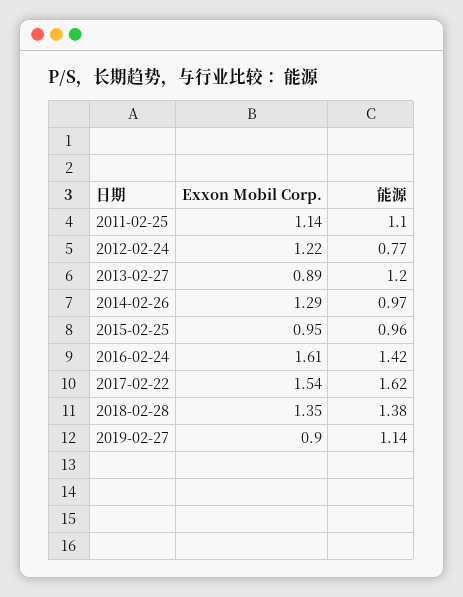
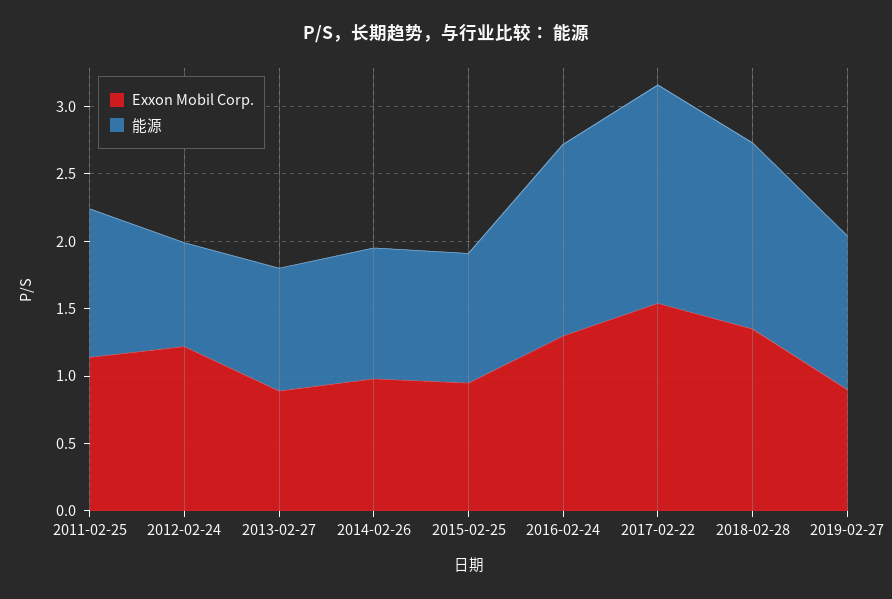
能源, 2013-02-27: 1.2 -> 0.9
Exxon Mobil Corp., 2014-02-26: 1.29 -> 1
Exxon Mobil Corp., 2016-02-24: 1.61 -> 1.3

